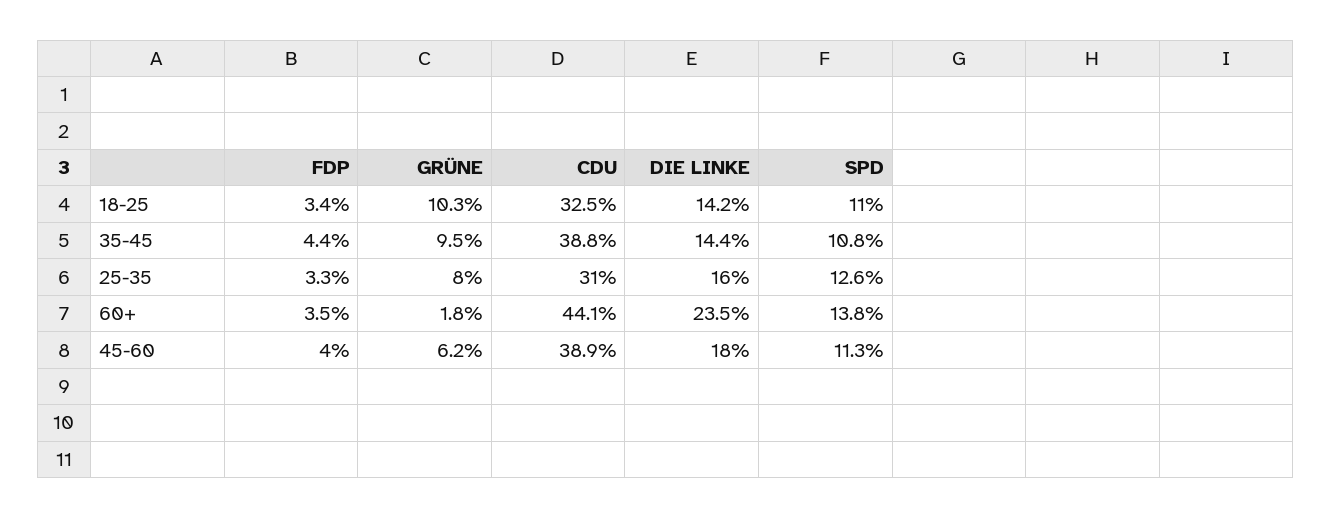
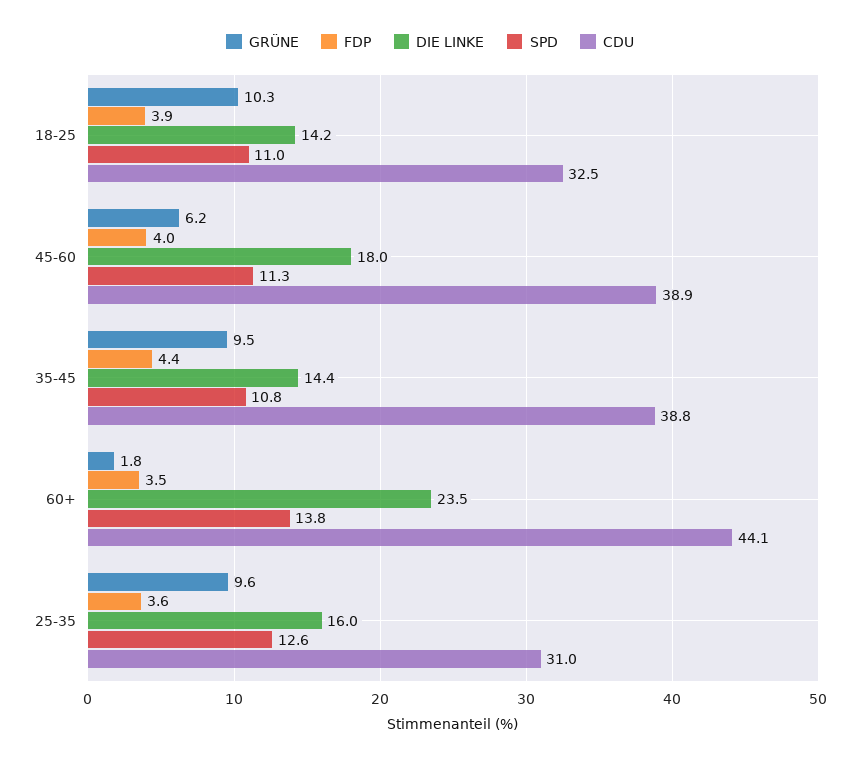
FDP, 18-25: 3.4 -> 3.9
FDP, 25-35: 3.3 -> 3.6
GRÜNE, 25-35: 8 -> 9.6

